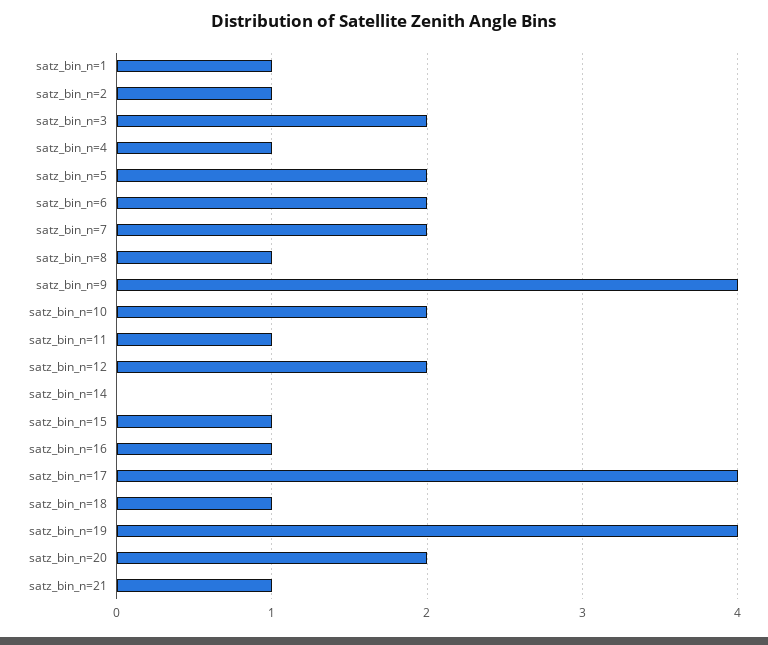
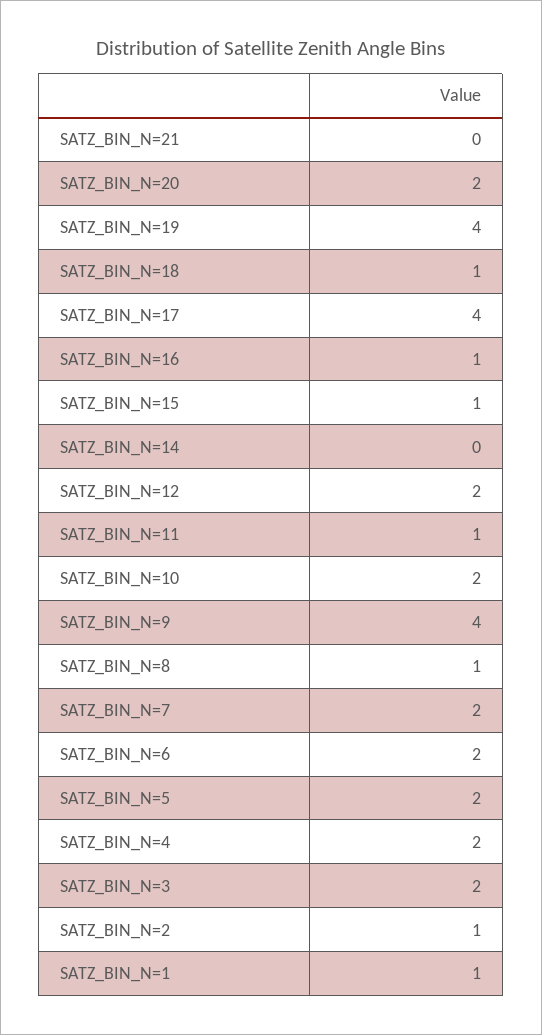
satz_bin_n=4: 1 -> 2
satz_bin_n=21: 1 -> 0

